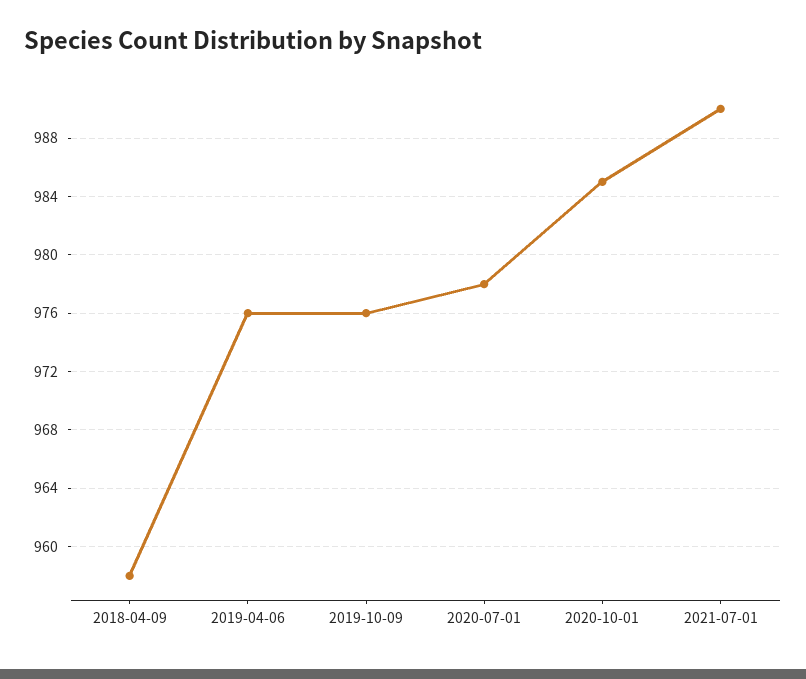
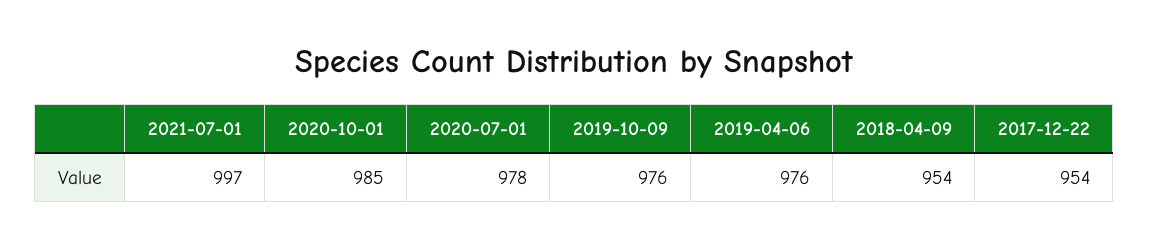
2018-04-09: 958 -> 954
2021-07-01: 990 -> 997
2017-12-22: none -> 954

